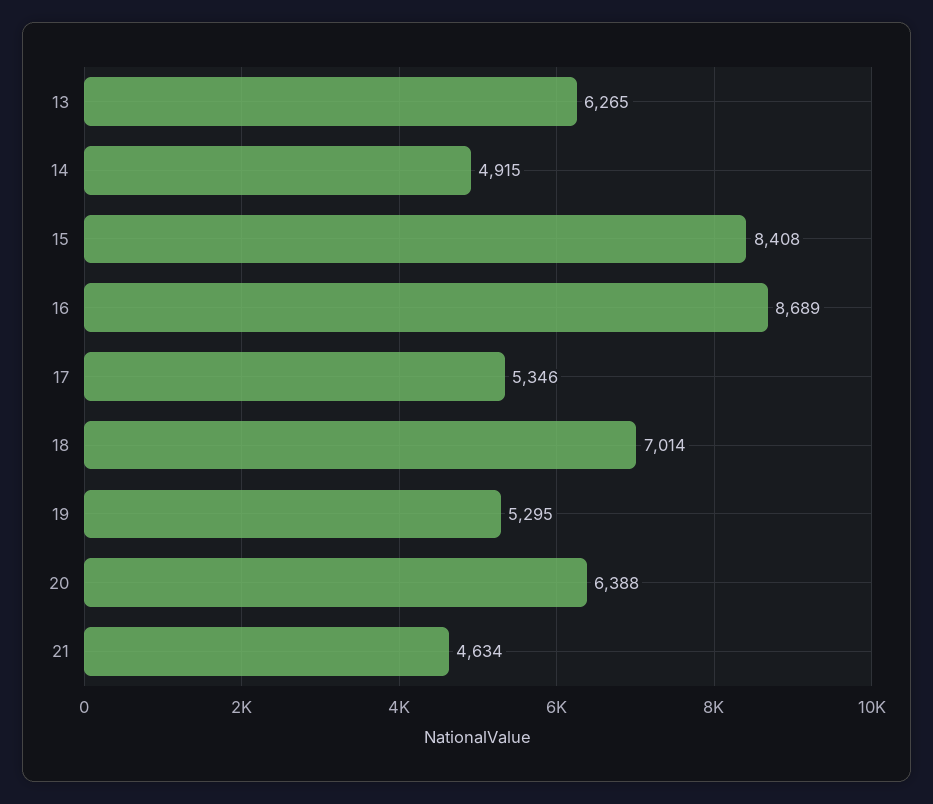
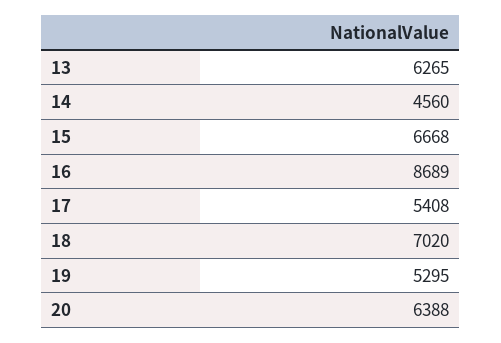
14: 4915 -> 4560
15: 8408 -> 6668
17: 5346 -> 5408
18: 7014 -> 7020
21: 4634 -> none

